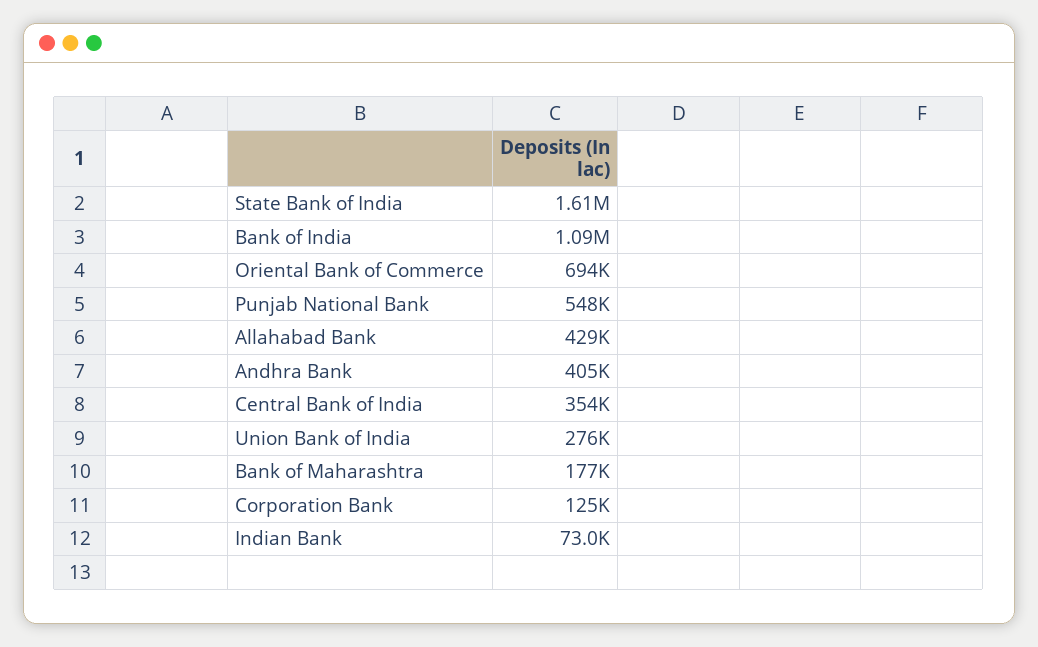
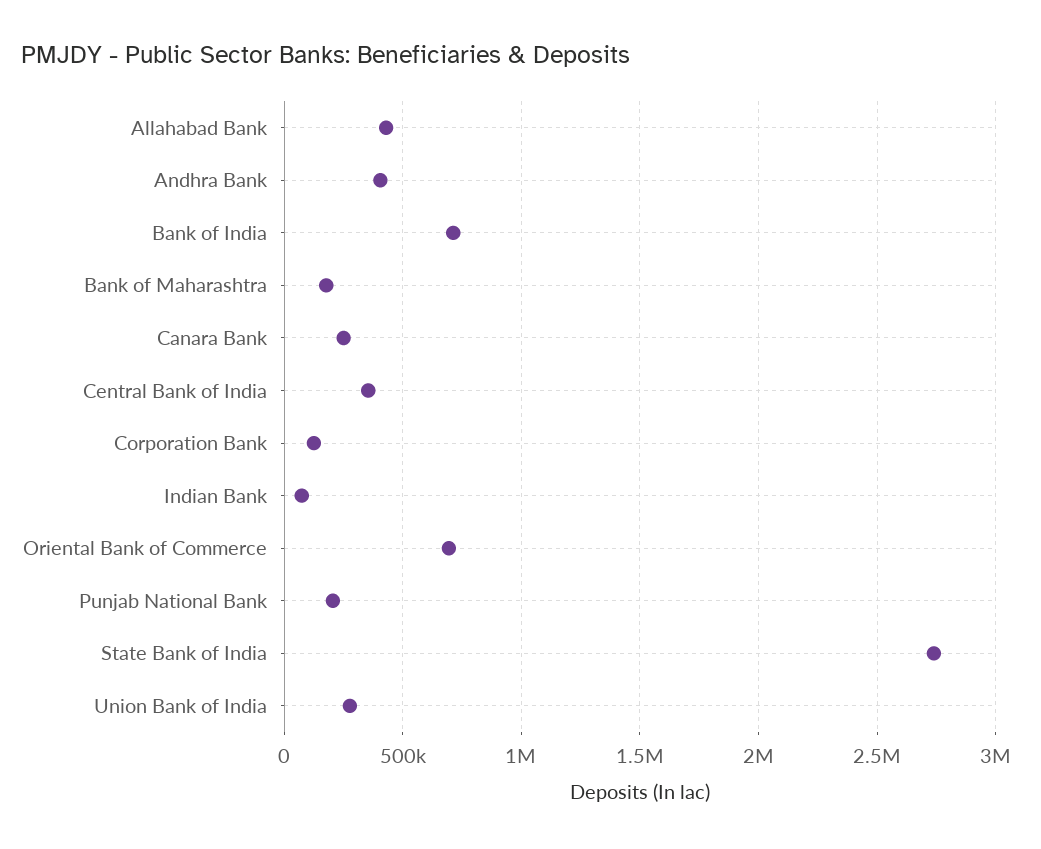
State Bank of India: 1610000 -> 2750000
Bank of India: 1090000 -> 700000
Punjab National Bank: 548000 -> 200000
Canara Bank: none -> 250000

